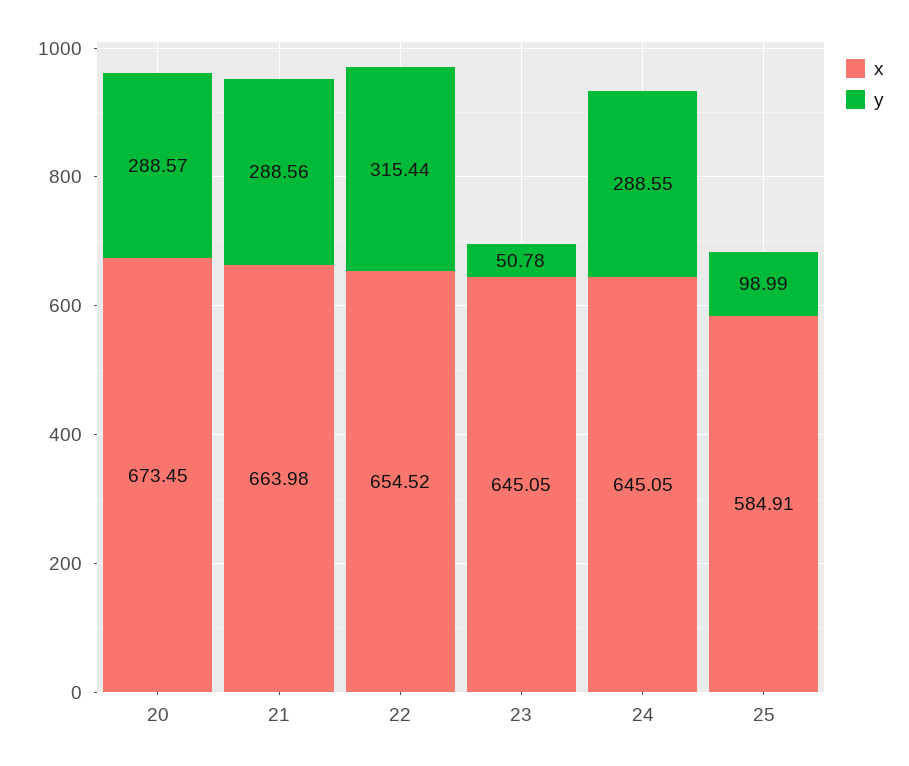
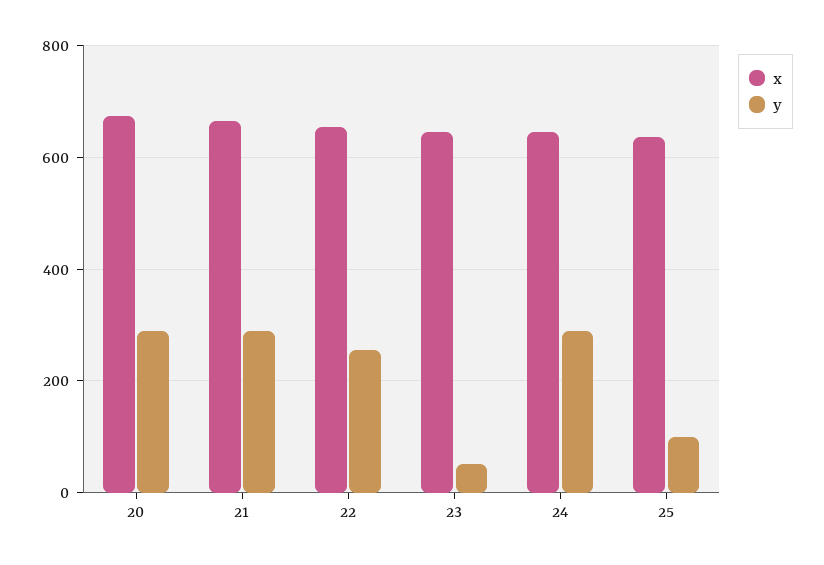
y, 22: 315.44 -> 260
x, 25: 584.91 -> 640

